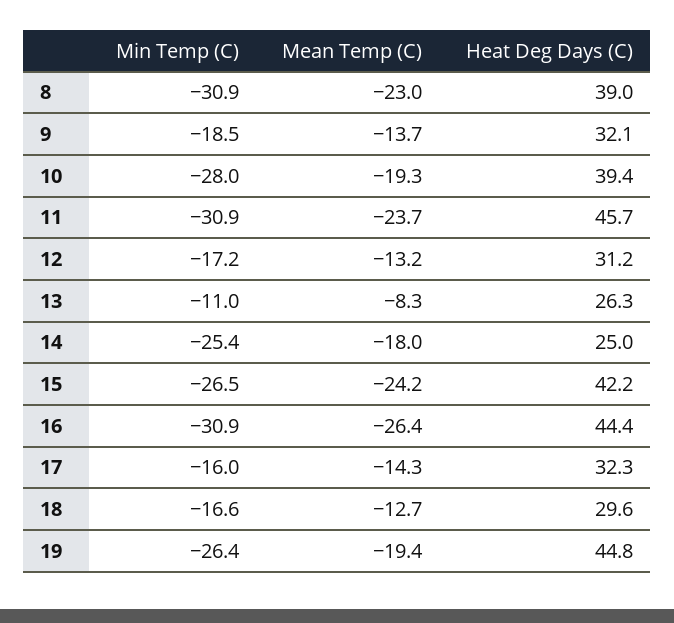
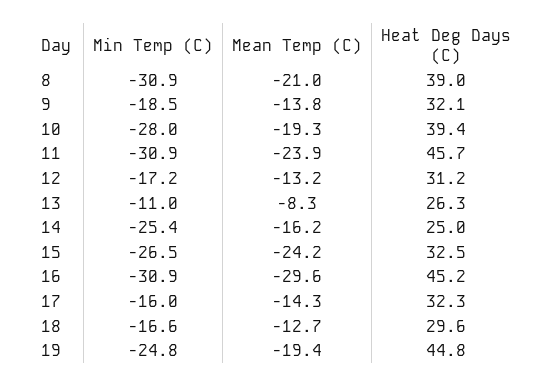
Mean Temp (C), 8: -23 -> -21
Mean Temp (C), 9: -13.7 -> -13.8
Mean Temp (C), 11: -23.7 -> -23.9
Mean Temp (C), 14: -18 -> -16.2
Heat Deg Days (C), 15: 42.2 -> 32.5
Mean Temp (C), 16: -26.4 -> -29.6
Heat Deg Days (C), 16: 44.4 -> 45.2
Min Temp (C), 19: -26.4 -> -24.8

